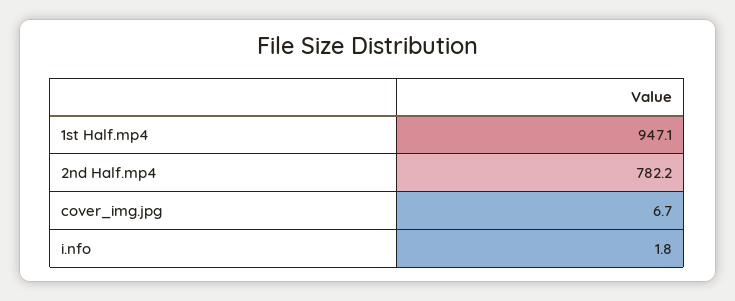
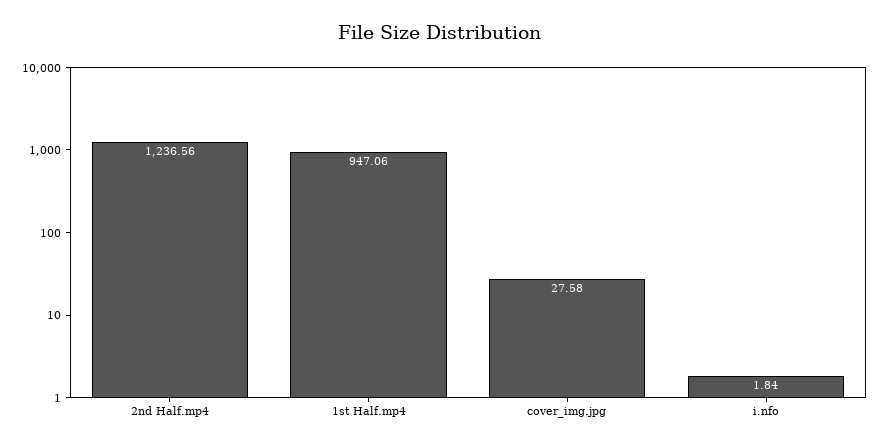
2nd Half.mp4: 782.2 -> 1236.56
cover_img.jpg: 6.7 -> 27.58

